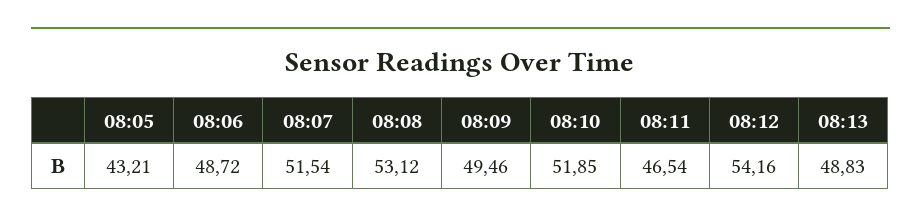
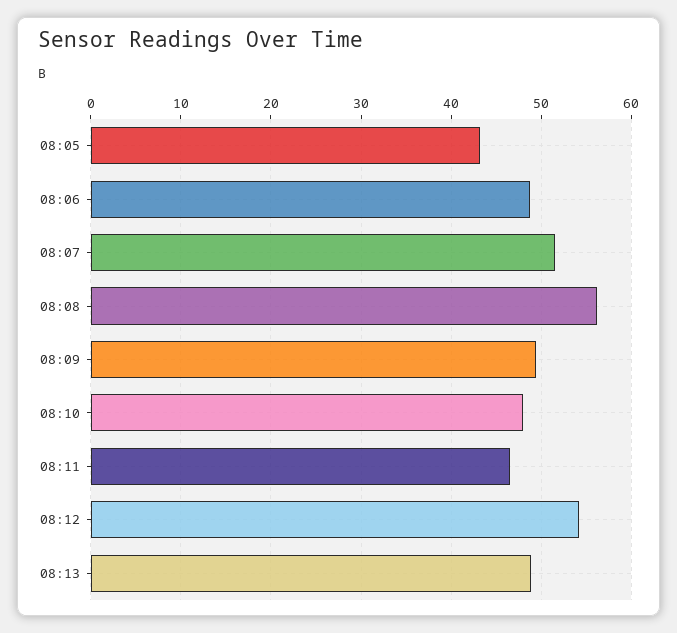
08:08: 53.12 -> 56
08:10: 51.85 -> 48

